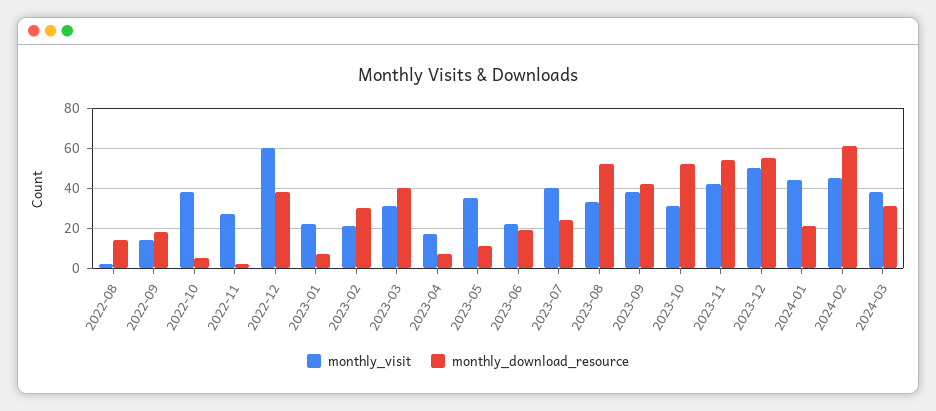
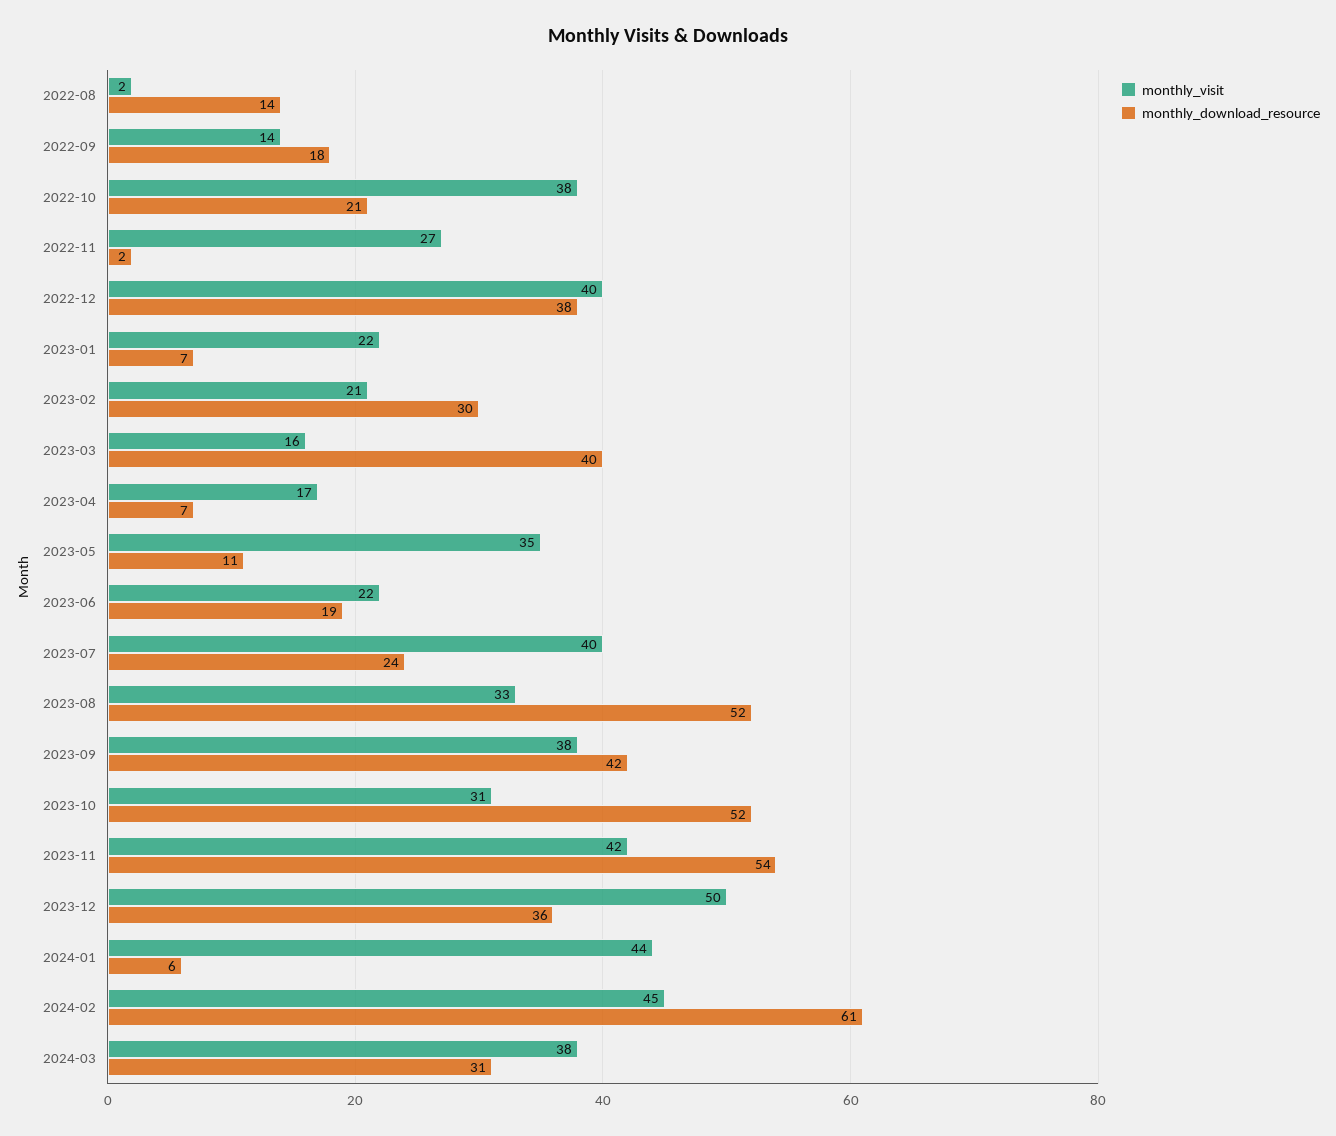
monthly_download_resource, 2022-10: 5 -> 21
monthly_visit, 2022-12: 60 -> 40
monthly_visit, 2023-03: 30 -> 16
monthly_download_resource, 2023-12: 55 -> 36
monthly_download_resource, 2024-01: 20 -> 6

